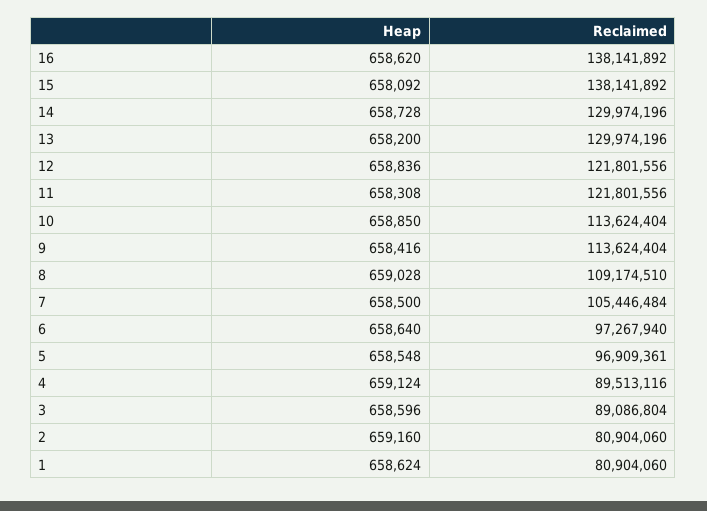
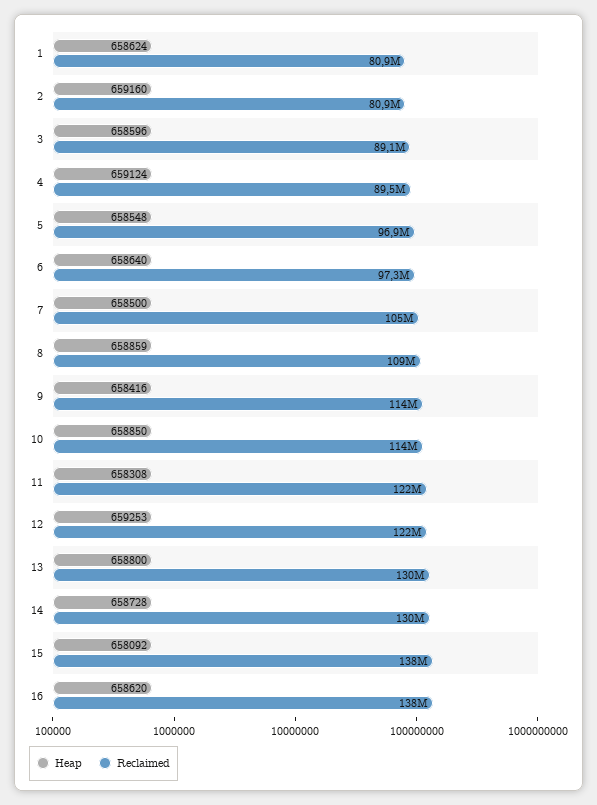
Heap, 13: 658200 -> 658800
Heap, 12: 658836 -> 659253
Heap, 8: 659028 -> 658859

